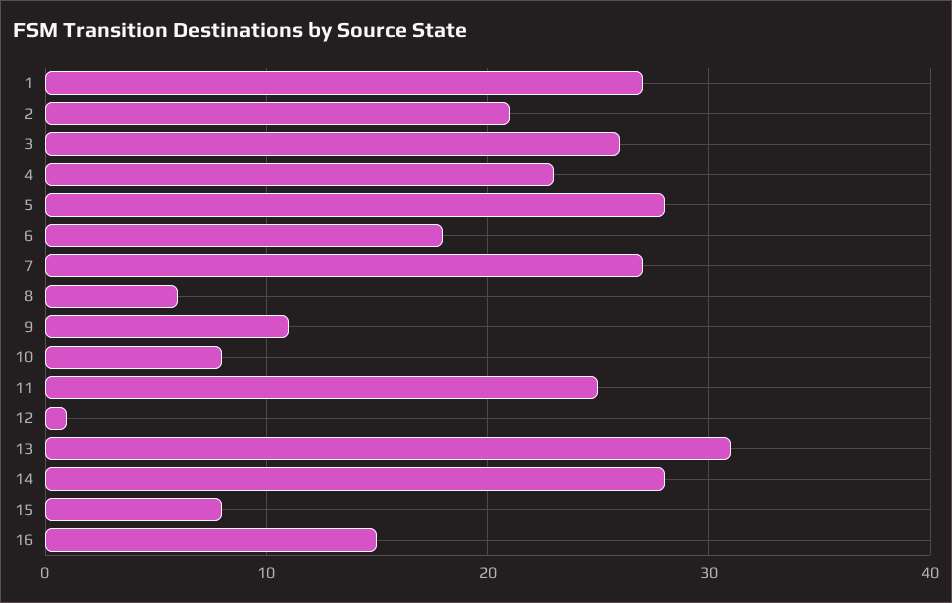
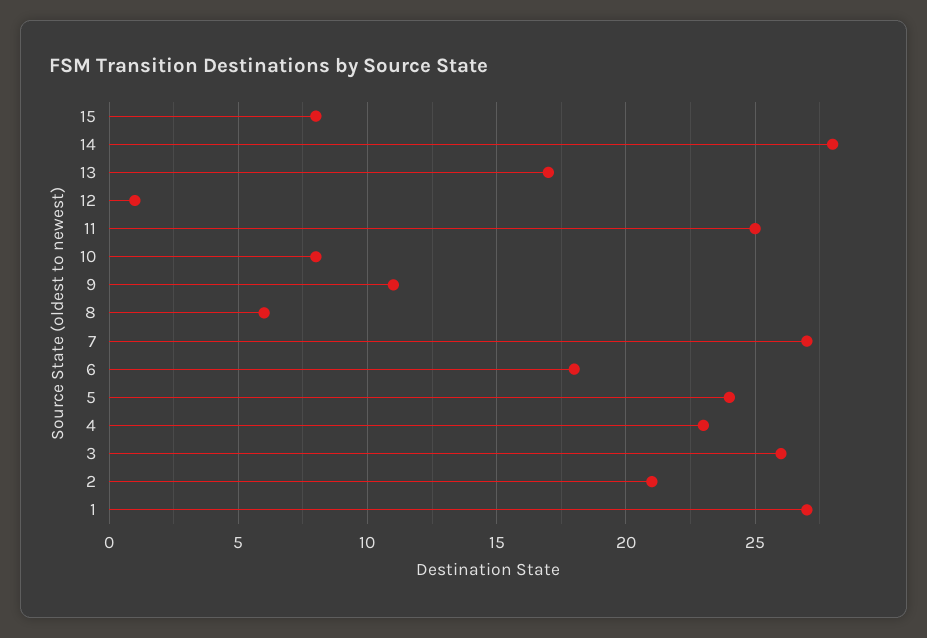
5: 28 -> 24
13: 31 -> 17
16: 15 -> none

